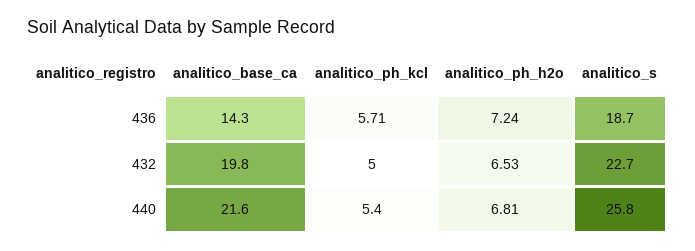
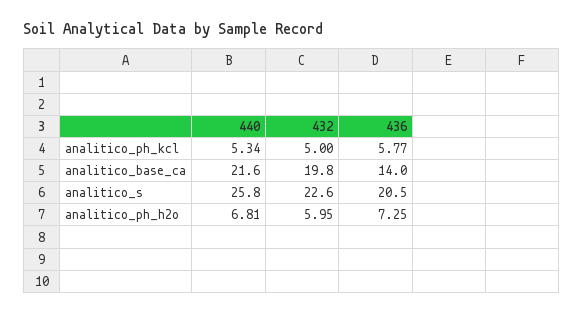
analitico_base_ca, 436: 14.3 -> 14
analitico_ph_kcl, 436: 5.71 -> 5.77
analitico_ph_h2o, 436: 7.24 -> 7.25
analitico_s, 436: 18.7 -> 20.5
analitico_ph_h2o, 432: 6.53 -> 5.95
analitico_s, 432: 22.7 -> 22.6
analitico_ph_kcl, 440: 5.4 -> 5.34

